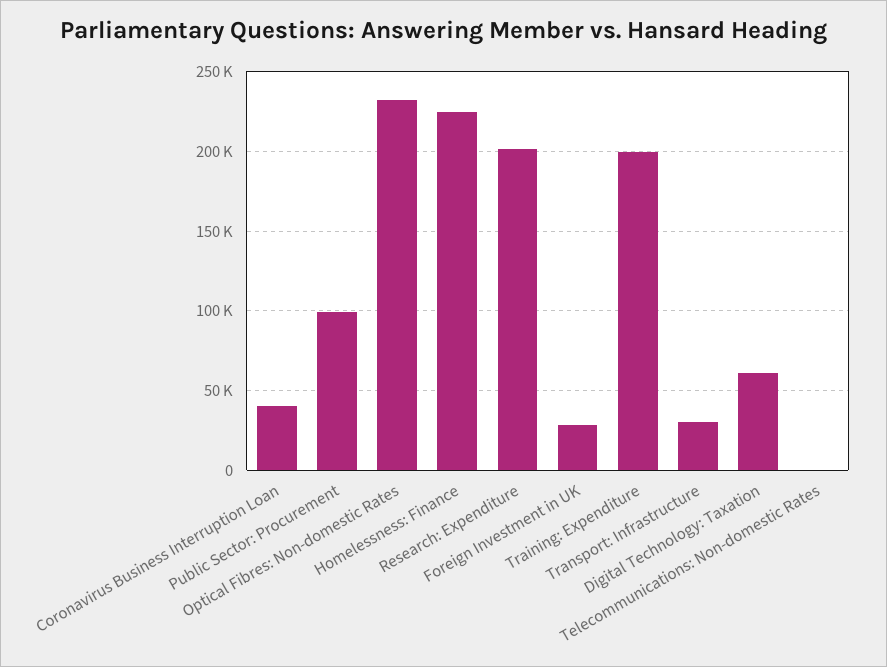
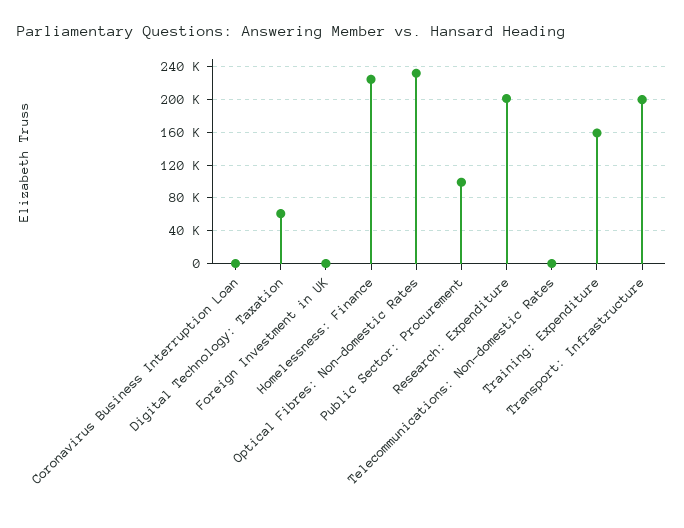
Coronavirus Business Interruption Loan: 40000 -> 0
Foreign Investment in UK: 30000 -> 0
Training: Expenditure: 200000 -> 160000
Transport: Infrastructure: 30000 -> 200000

